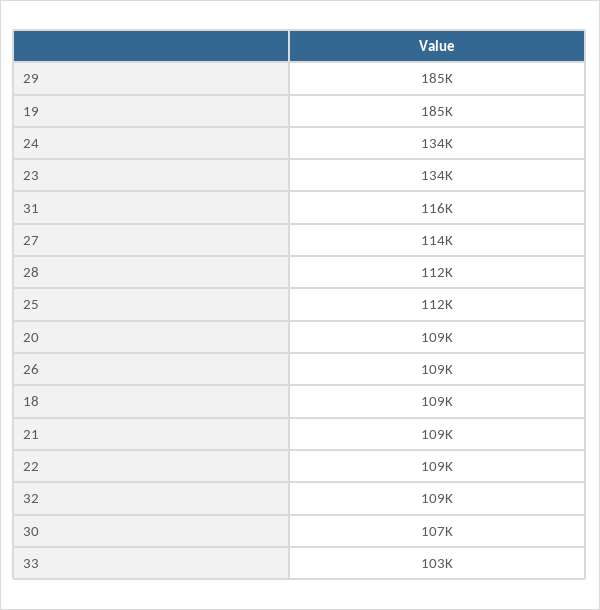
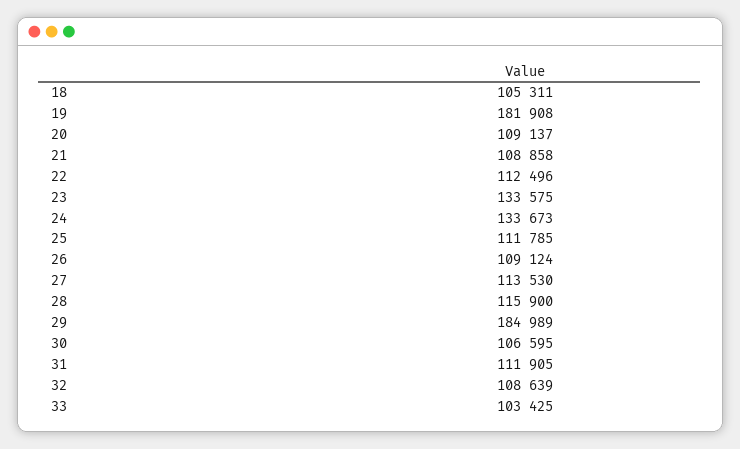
19: 185000 -> 181908
31: 116000 -> 111905
28: 112000 -> 115900
18: 109000 -> 105311
22: 109000 -> 112496

